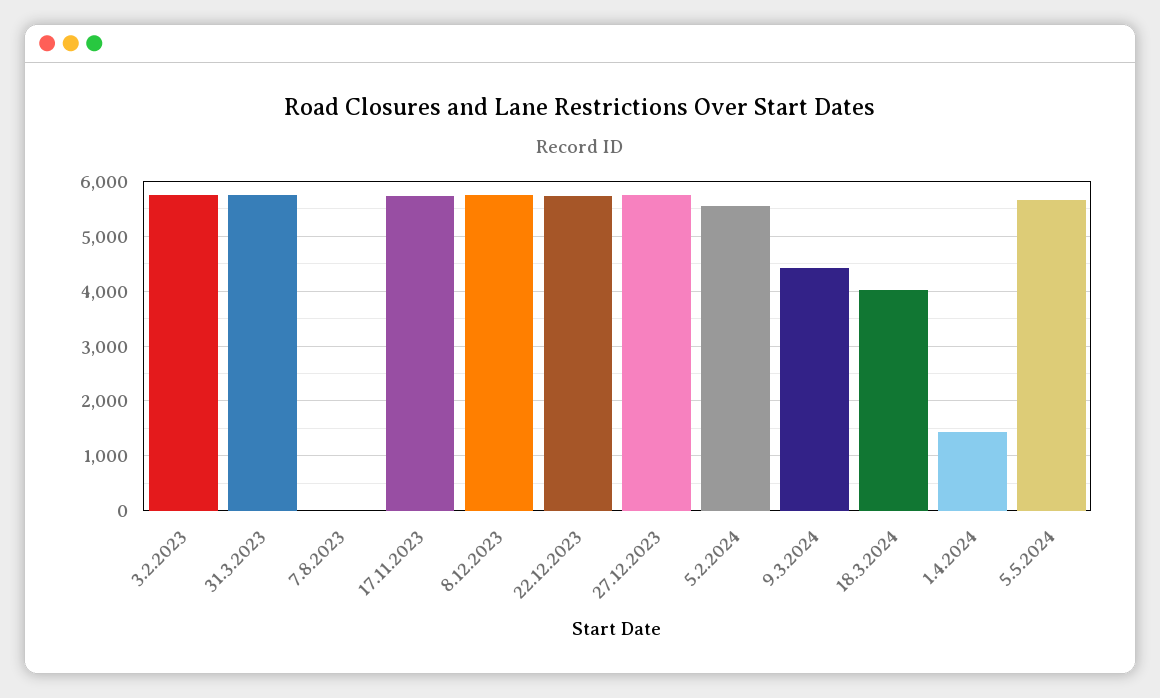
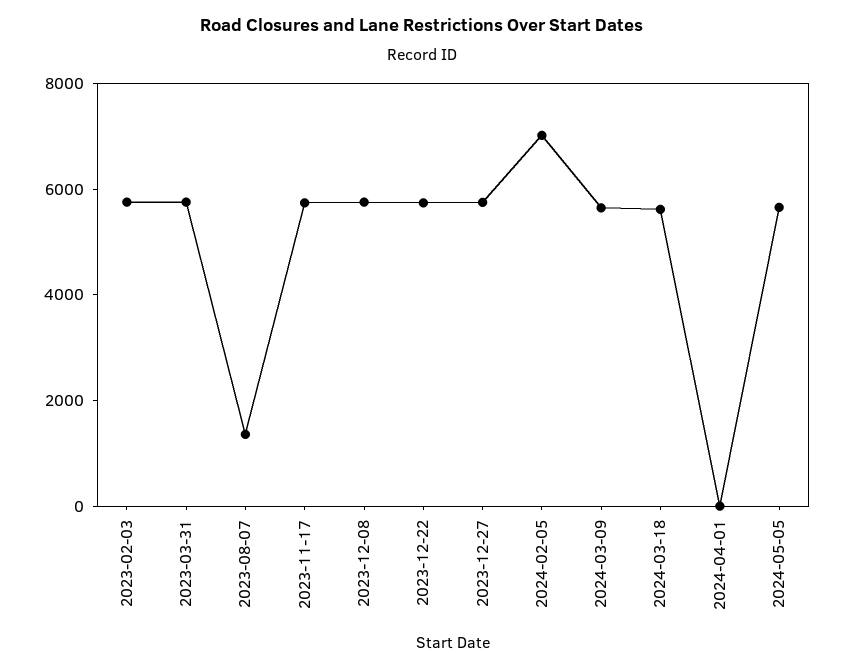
7.8.2023: 0 -> 1500
5.2.2024: 5600 -> 7000
9.3.2024: 4400 -> 5500
18.3.2024: 4000 -> 5500
1.4.2024: 1400 -> 0

